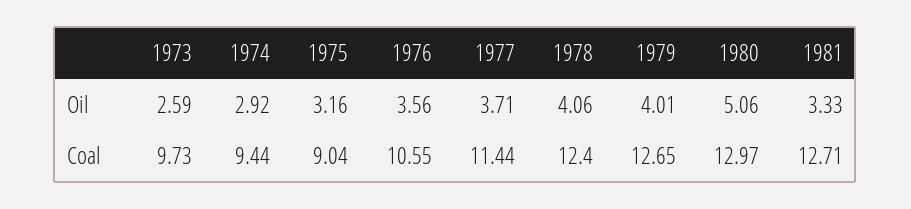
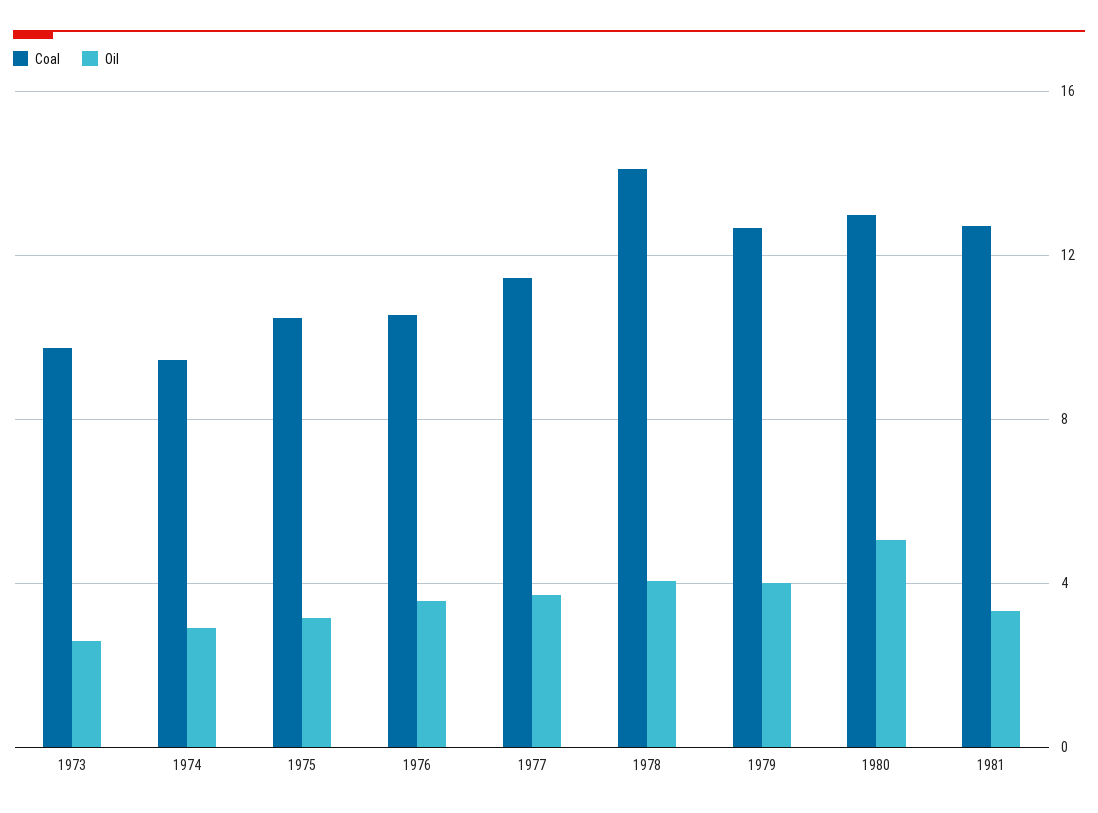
Coal, 1975: 9.04 -> 10.5
Coal, 1978: 12.4 -> 14

